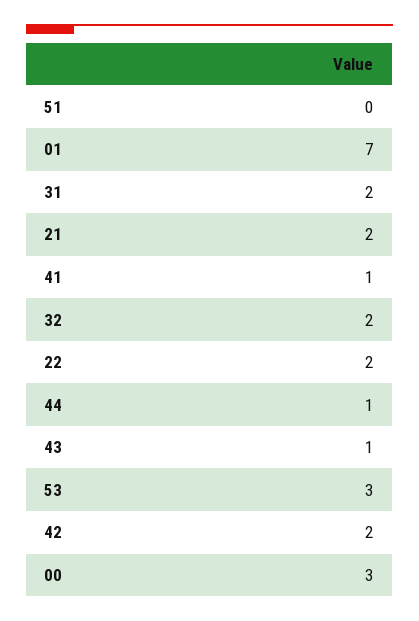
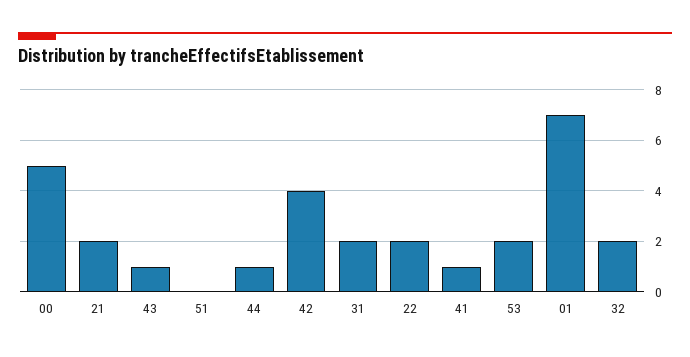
53: 3 -> 2
42: 2 -> 4
00: 3 -> 5

